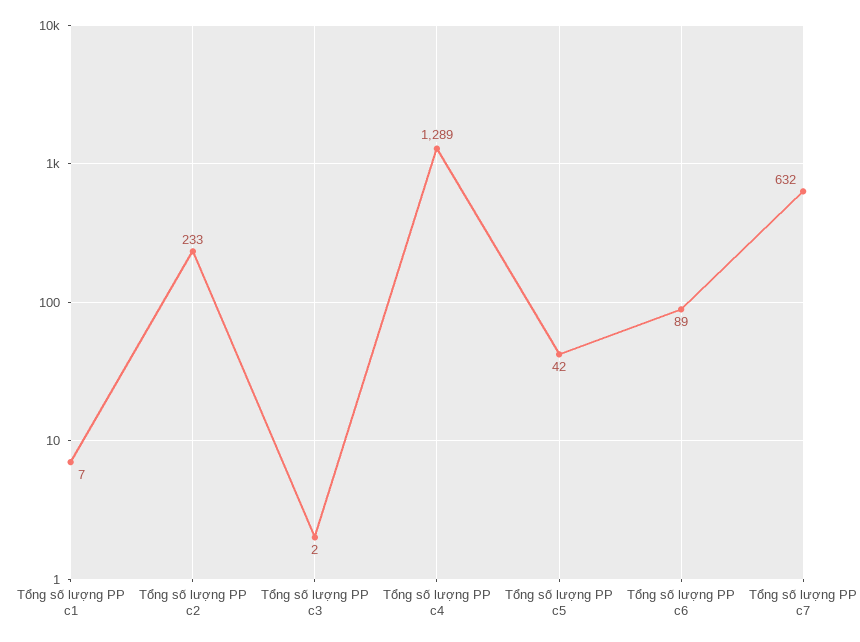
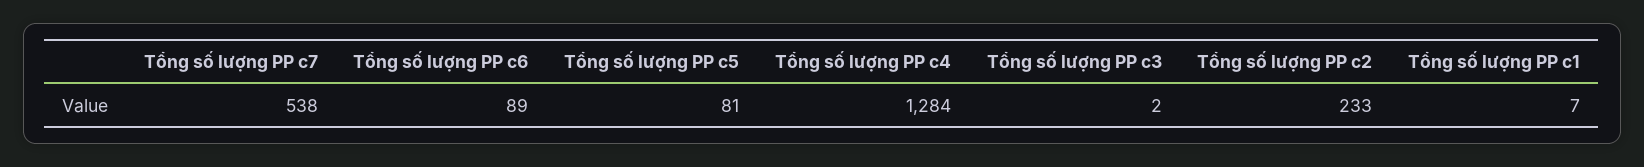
Tổng số lượng PP c4: 1289 -> 1284
Tổng số lượng PP c5: 42 -> 81
Tổng số lượng PP c7: 632 -> 538

